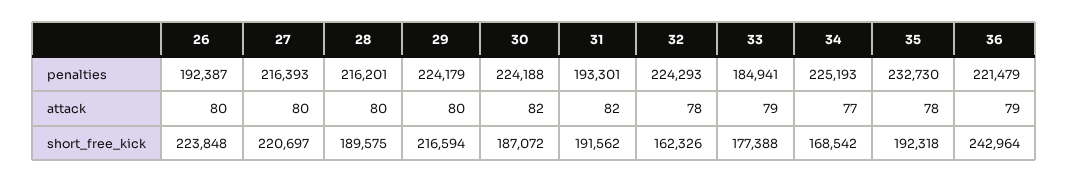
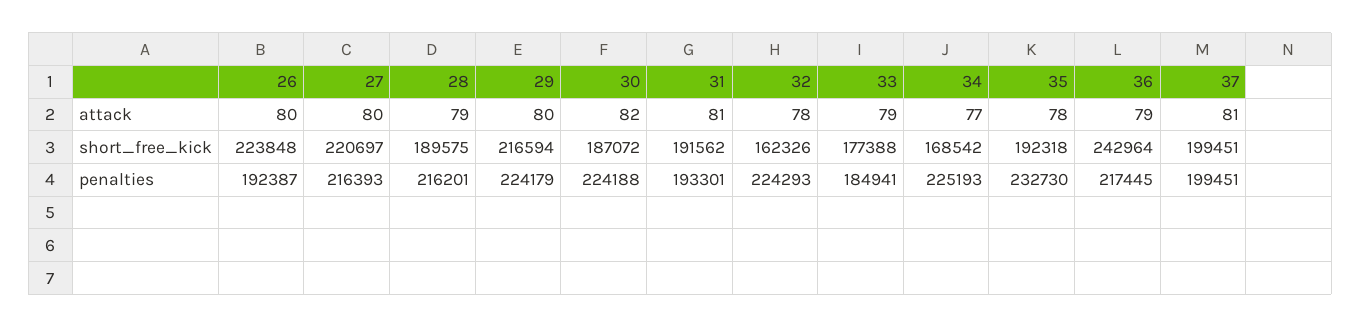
36, penalties: 221479 -> 217445
28, attack: 80 -> 79
31, attack: 82 -> 81
37, attack: none -> 81
37, short_free_kick: none -> 199451
37, penalties: none -> 199451

